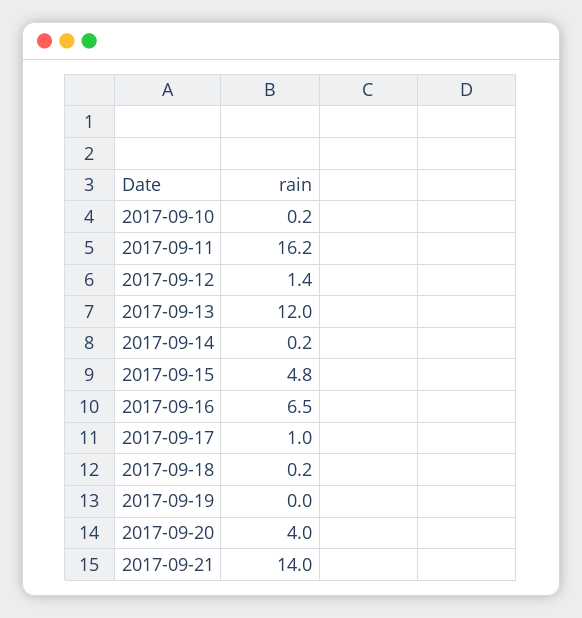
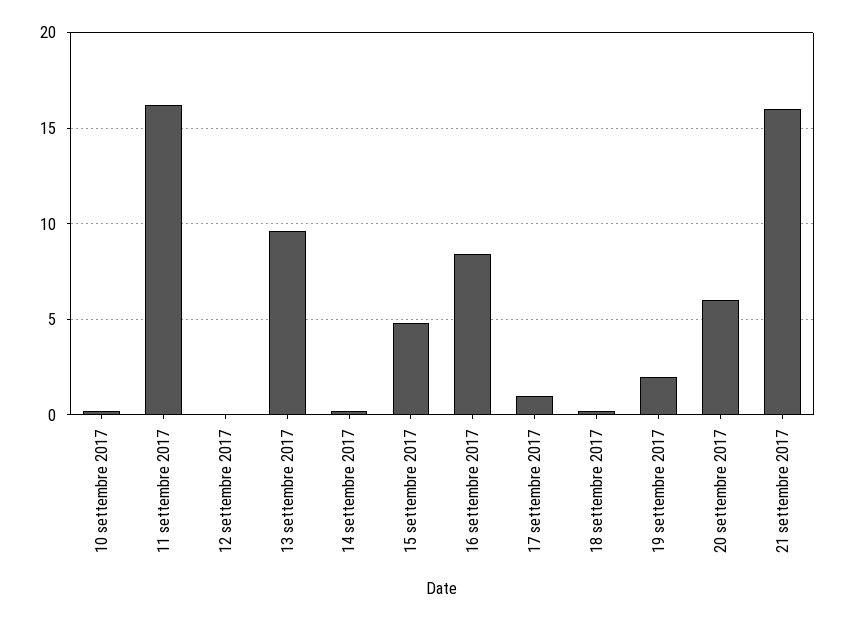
2017-09-12: 1.4 -> 0
2017-09-13: 12 -> 9.5
2017-09-16: 6.5 -> 8.5
2017-09-19: 0 -> 2
2017-09-20: 4 -> 6
2017-09-21: 14 -> 16

